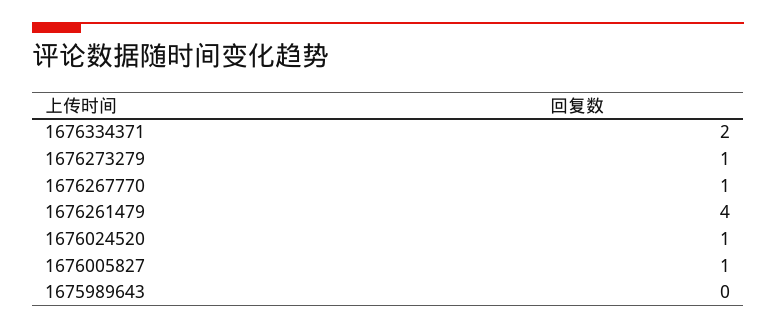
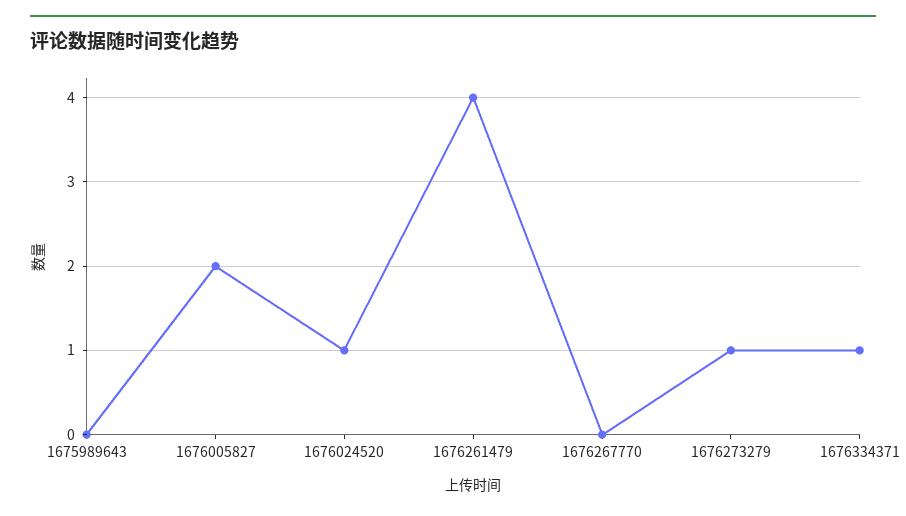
1676334371: 2 -> 1
1676267770: 1 -> 0
1676005827: 1 -> 2

